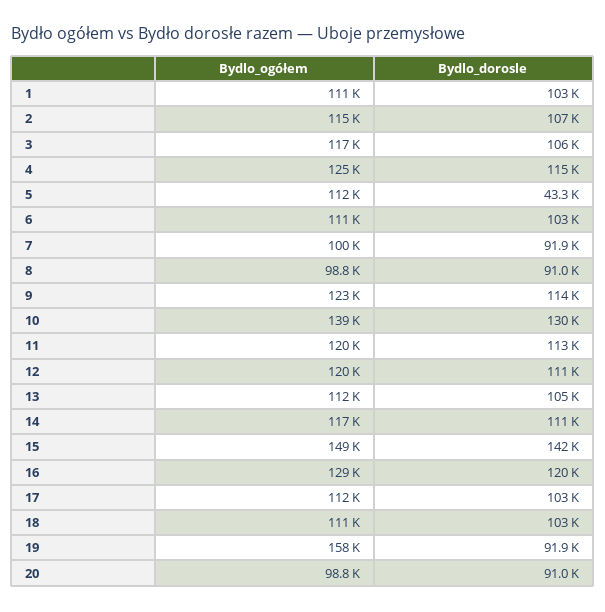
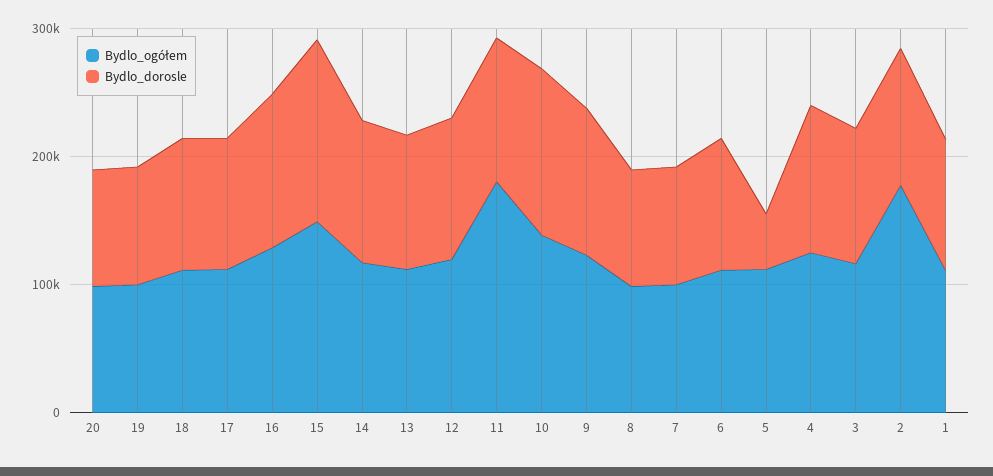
Bydlo_ogółem, 2: 115000 -> 180000
Bydlo_ogółem, 11: 120000 -> 180000
Bydlo_ogółem, 19: 158000 -> 100000

